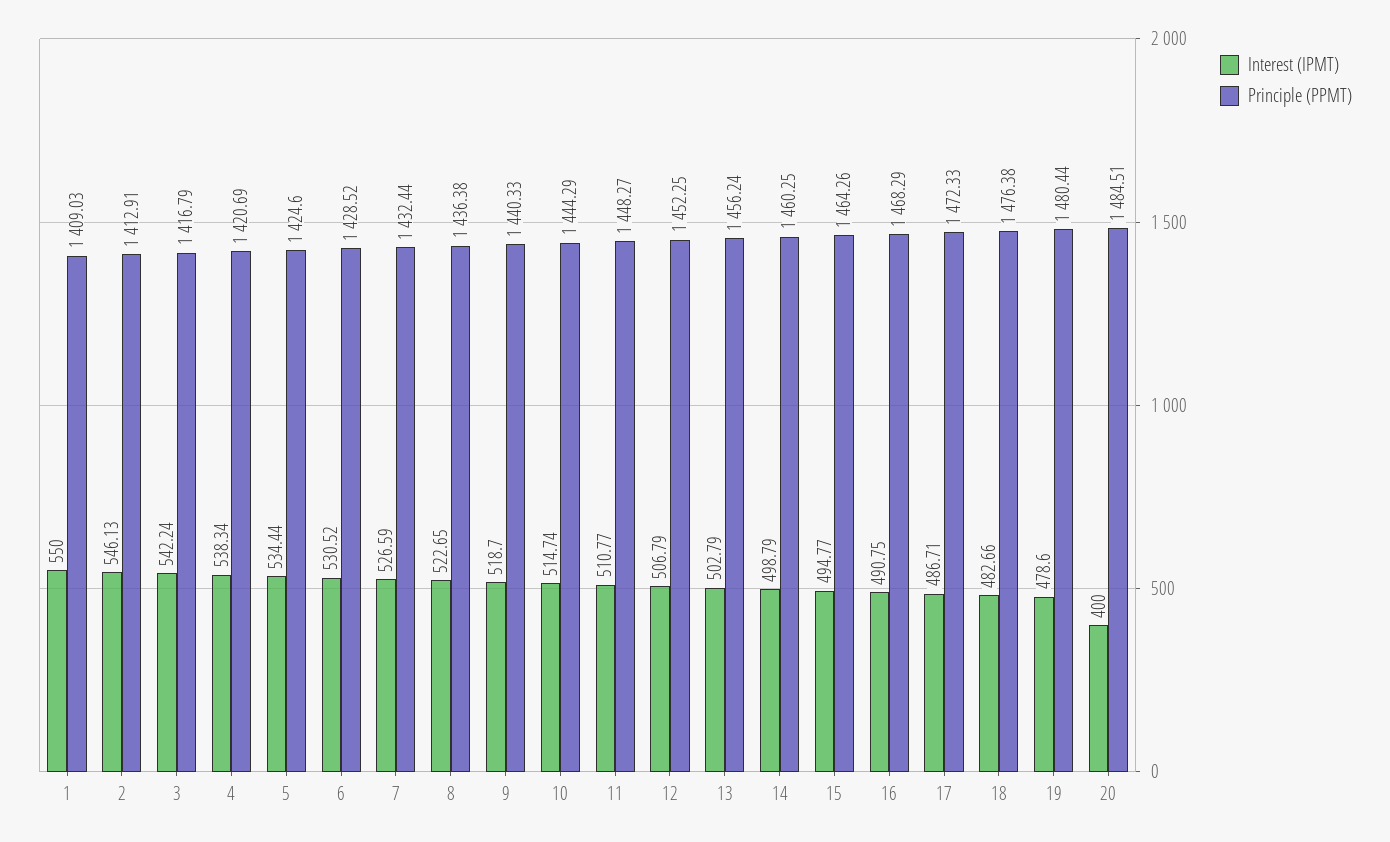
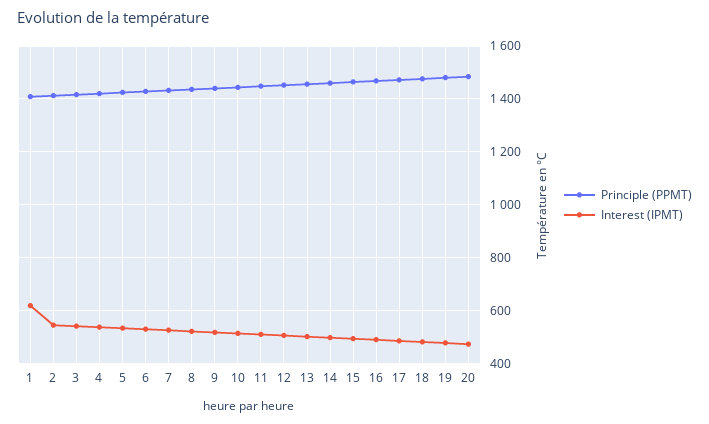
Interest (IPMT), 1: 550 -> 625
Interest (IPMT), 20: 400 -> 475

